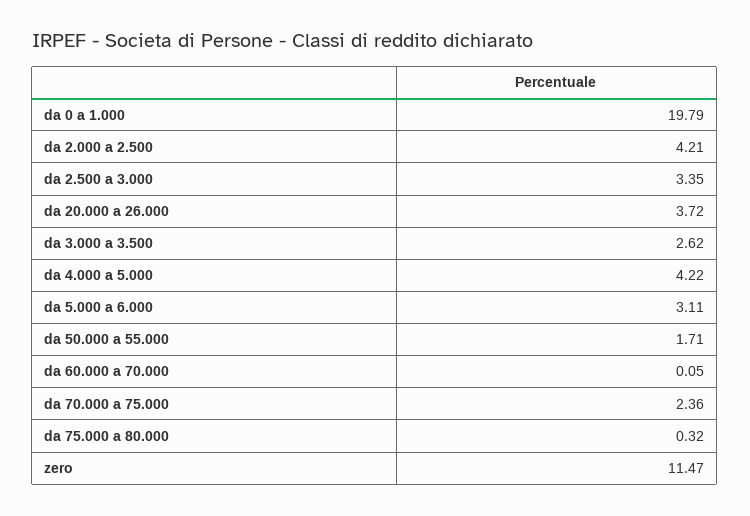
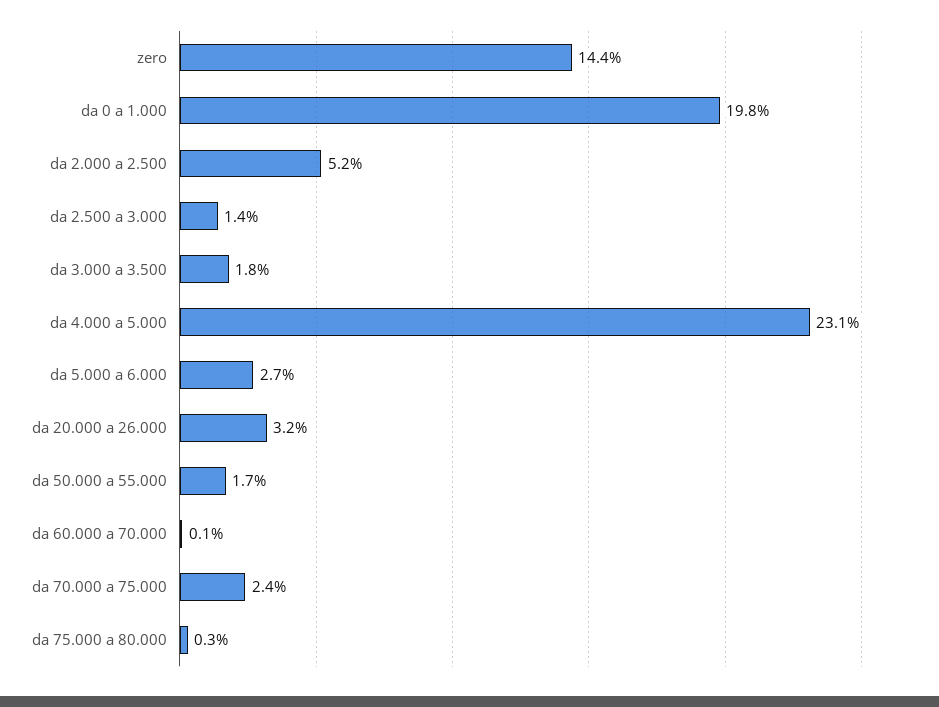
da 2.000 a 2.500: 4.21 -> 5.2
da 2.500 a 3.000: 3.35 -> 1.4
da 20.000 a 26.000: 3.72 -> 3.2
da 3.000 a 3.500: 2.62 -> 1.8
da 4.000 a 5.000: 4.22 -> 23.1
da 5.000 a 6.000: 3.11 -> 2.7
zero: 11.47 -> 14.4

